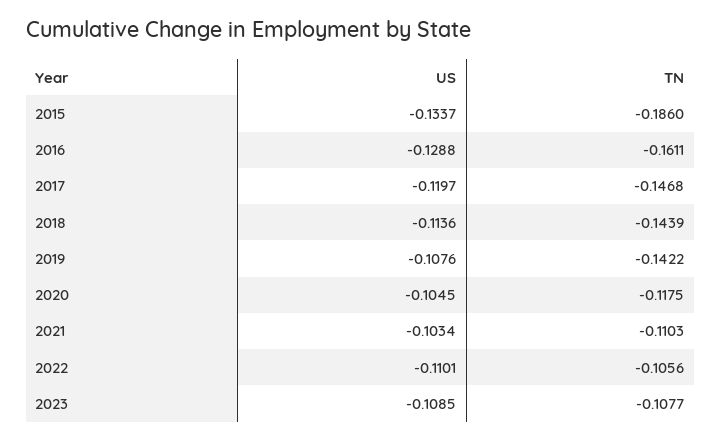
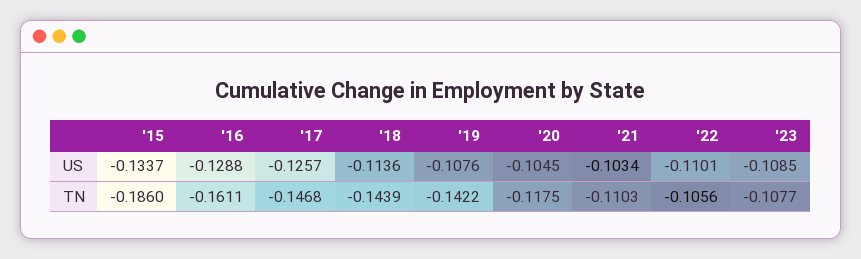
US, 2017: -0.1197 -> -0.1257

